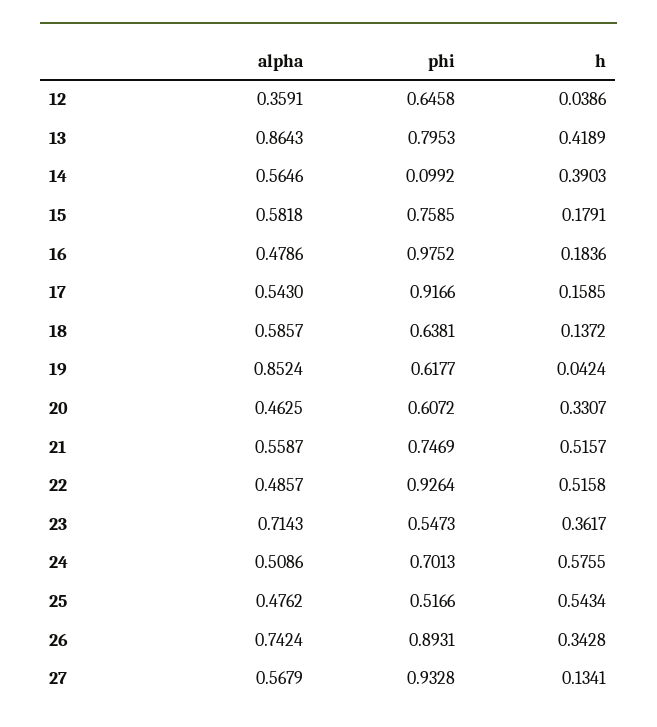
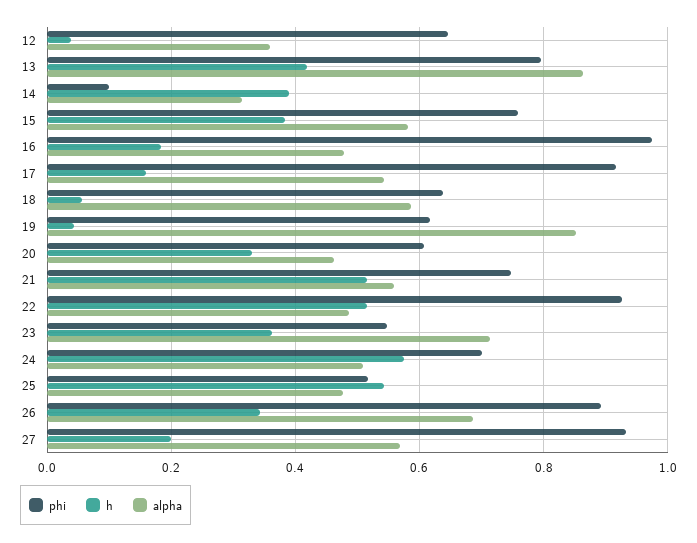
alpha, 14: 0.5646 -> 0.32
h, 15: 0.1791 -> 0.38
h, 18: 0.1372 -> 0.06
alpha, 26: 0.7424 -> 0.68
h, 27: 0.1341 -> 0.2

